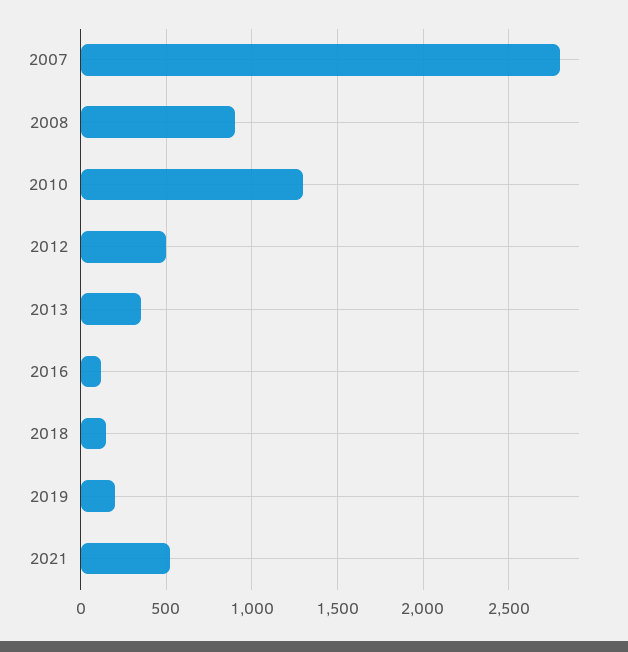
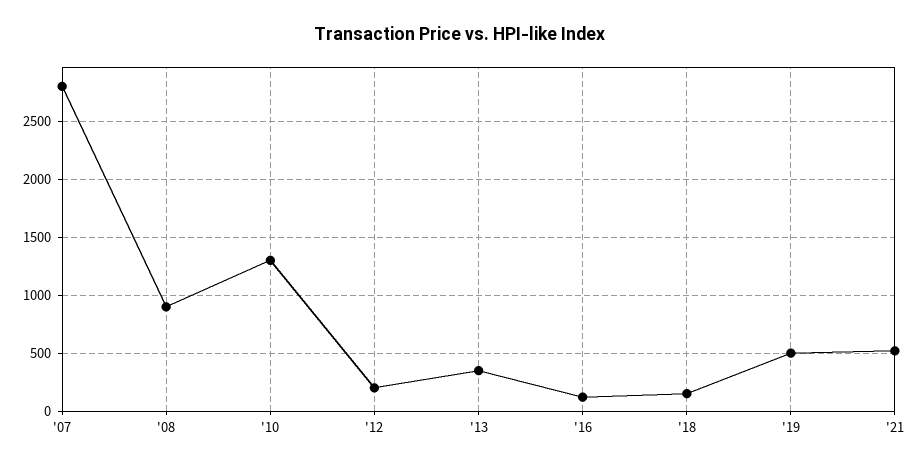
2012: 500 -> 200
2019: 200 -> 500

